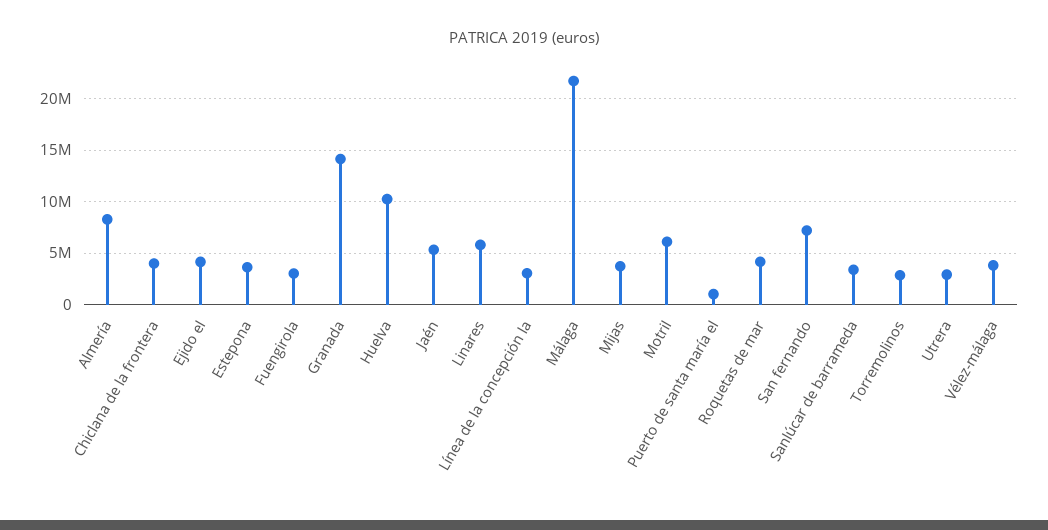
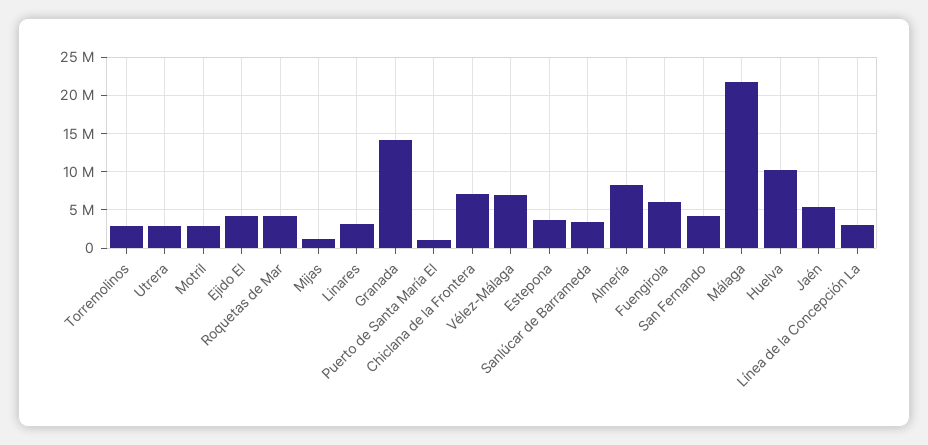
Chiclana de la frontera: 4000000 -> 7000000
Fuengirola: 3000000 -> 6000000
Linares: 6000000 -> 3000000
Mijas: 4000000 -> 1000000
Motril: 6000000 -> 3000000
San fernando: 7000000 -> 4000000
Vélez-málaga: 4000000 -> 7000000

